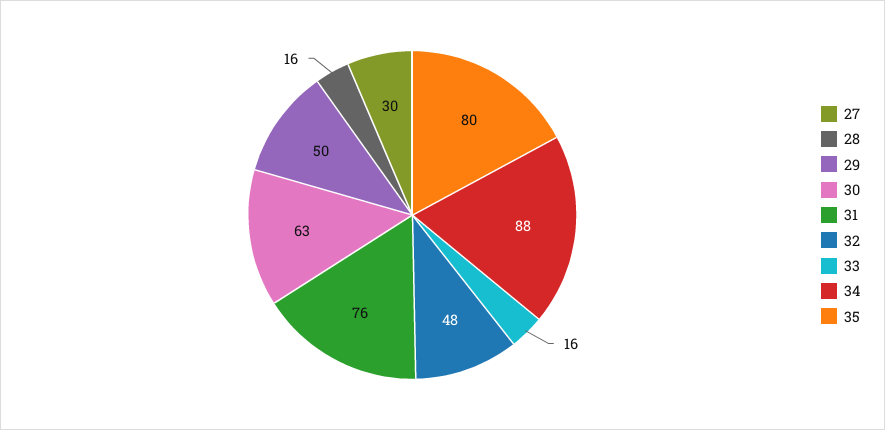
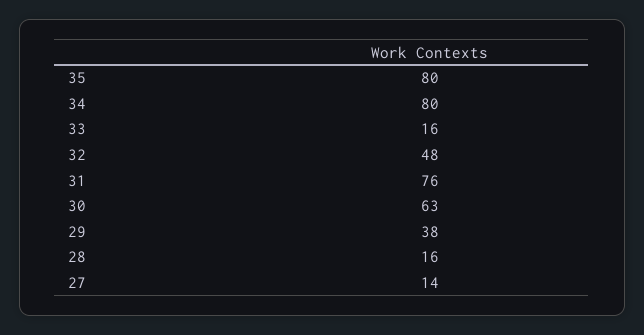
27: 30 -> 14
29: 50 -> 38
34: 88 -> 80

